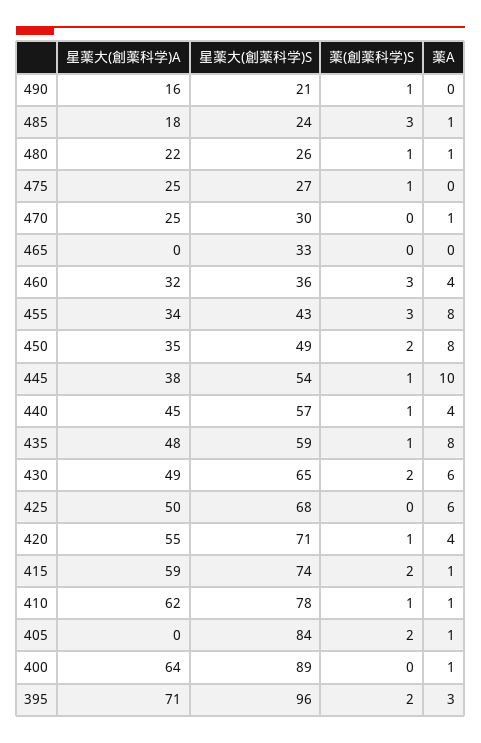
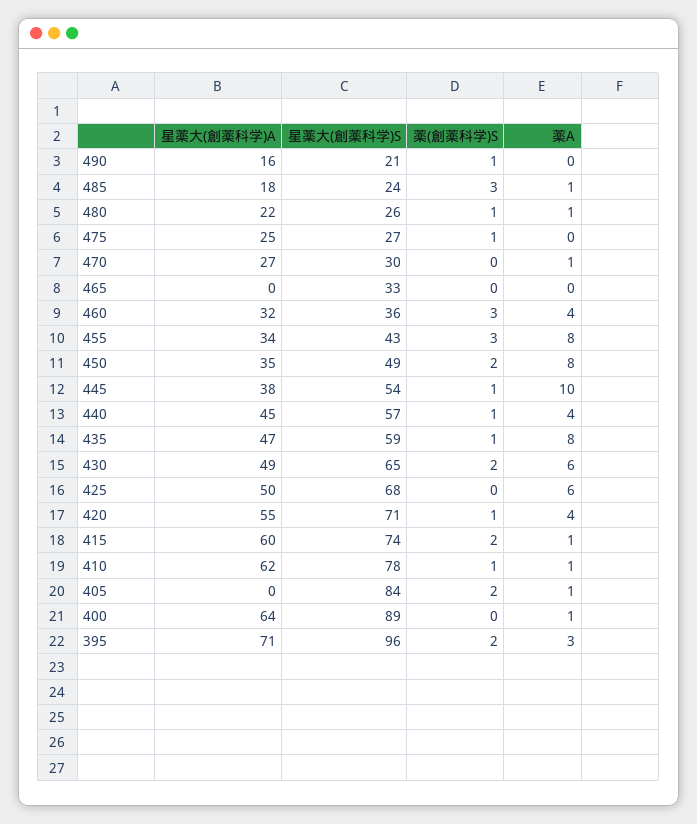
星薬大(創薬科学)A, 470: 25 -> 27
星薬大(創薬科学)A, 435: 48 -> 47
星薬大(創薬科学)A, 415: 59 -> 60

